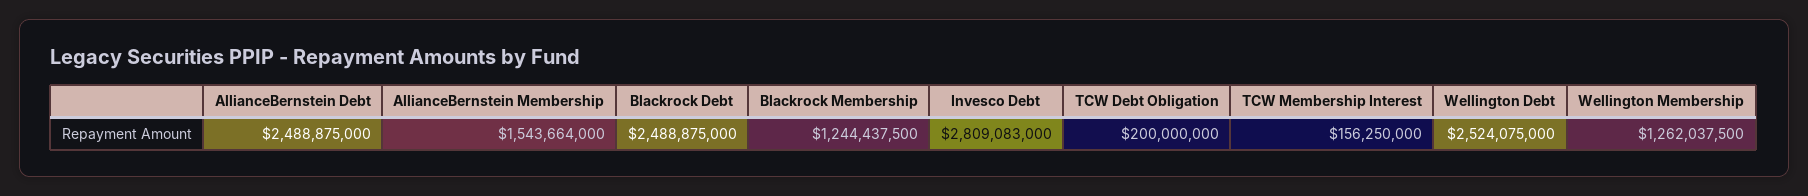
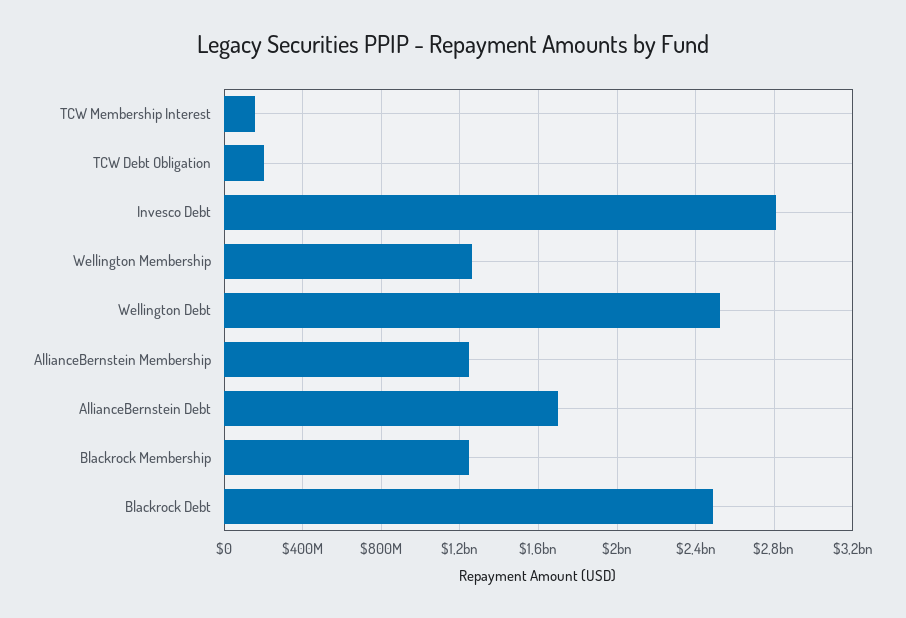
AllianceBernstein Debt: 2488875000 -> 1700000000
AllianceBernstein Membership: 1543664000 -> 1250000000

